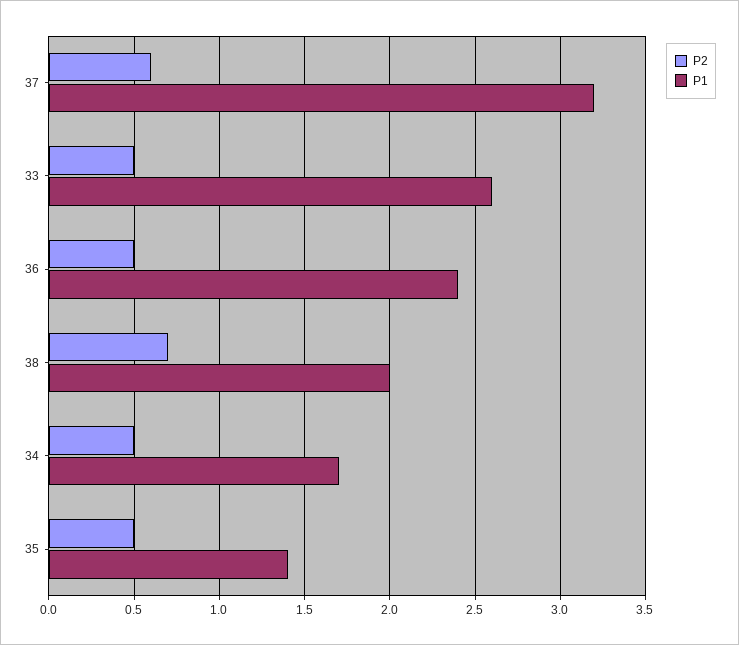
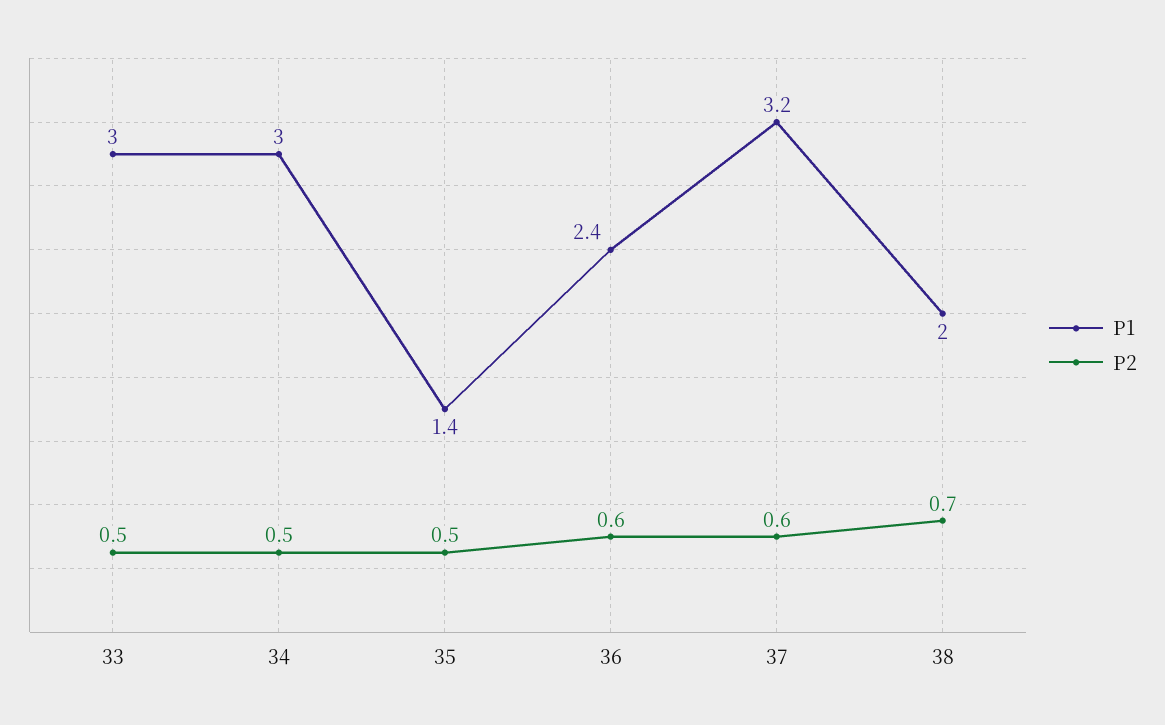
P1, 33: 2.6 -> 3
P2, 36: 0.5 -> 0.6
P1, 34: 1.7 -> 3

